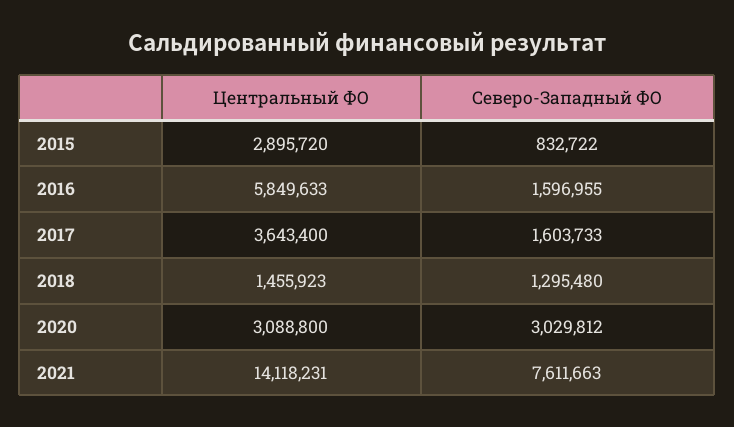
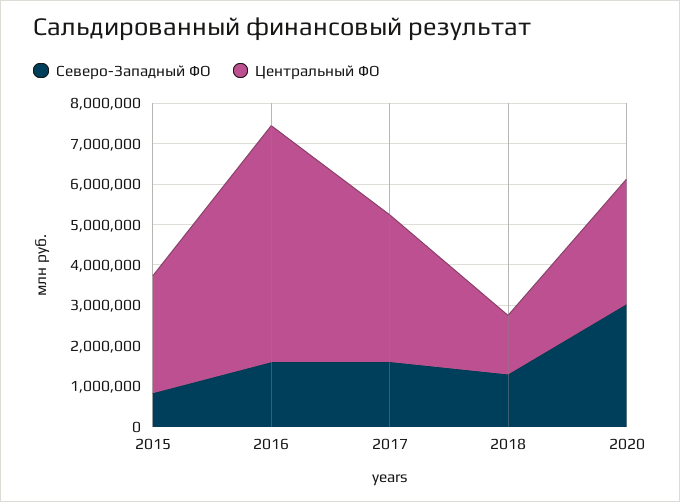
Центральный ФО, 2021: 14118231 -> none
Северо-Западный ФО, 2021: 7611663 -> none

